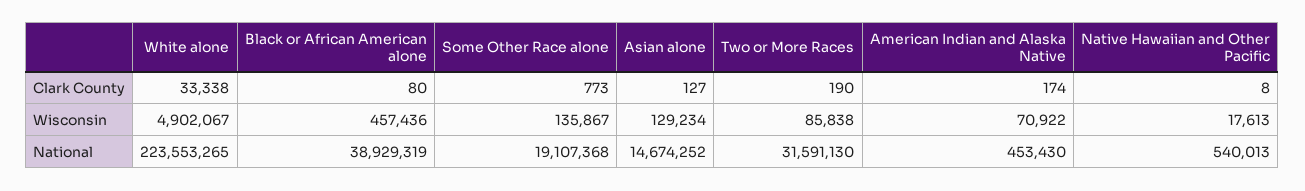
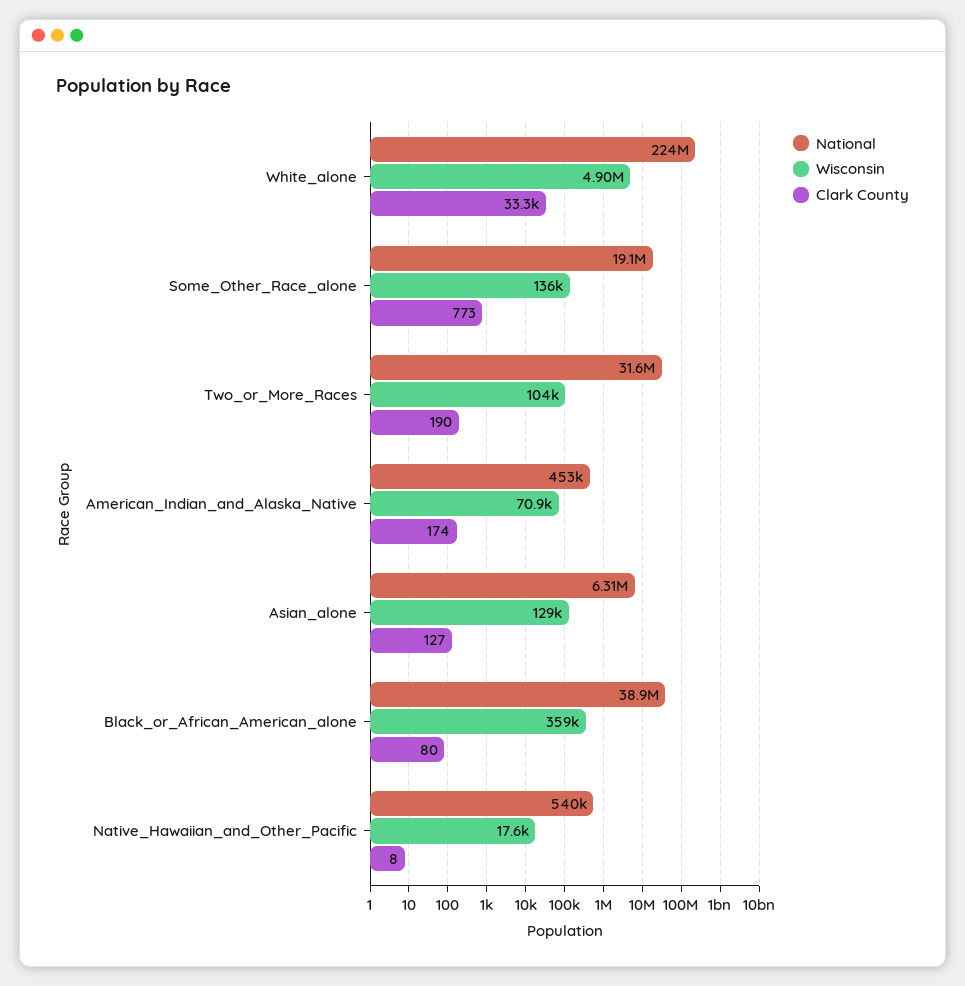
Wisconsin, Black or African American alone: 457436 -> 359000
Wisconsin, Two or More Races: 85838 -> 104000
National, Asian alone: 14674252 -> 6310000

